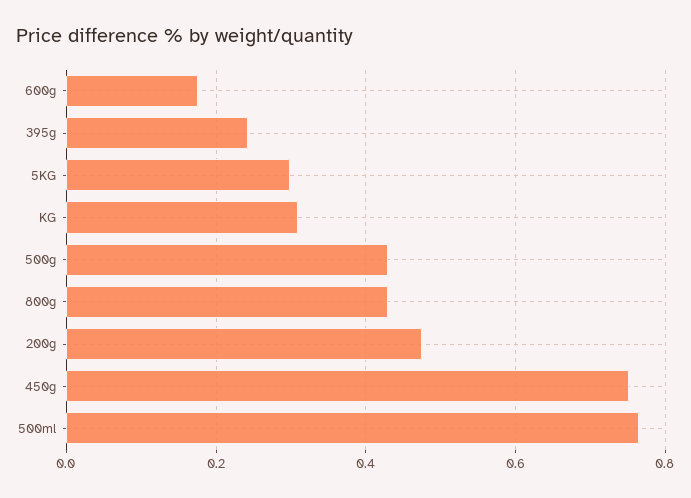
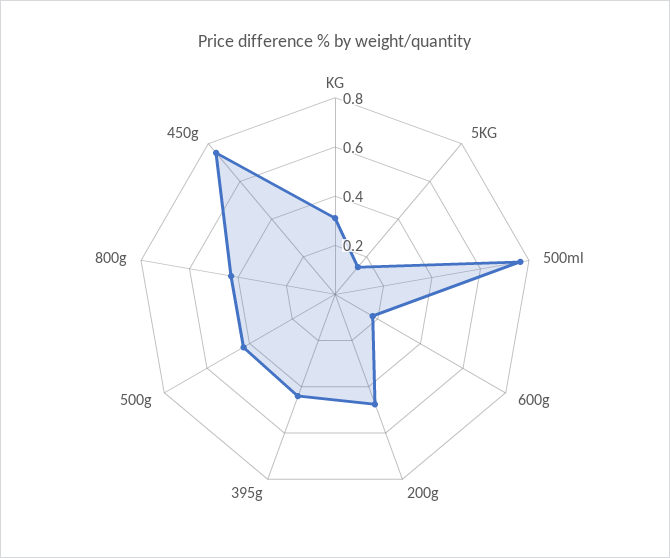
395g: 0.24 -> 0.45
5KG: 0.3 -> 0.15

